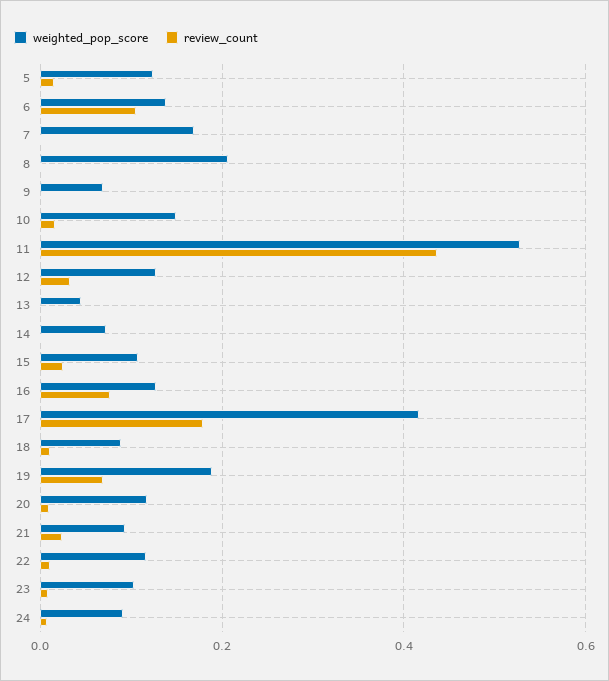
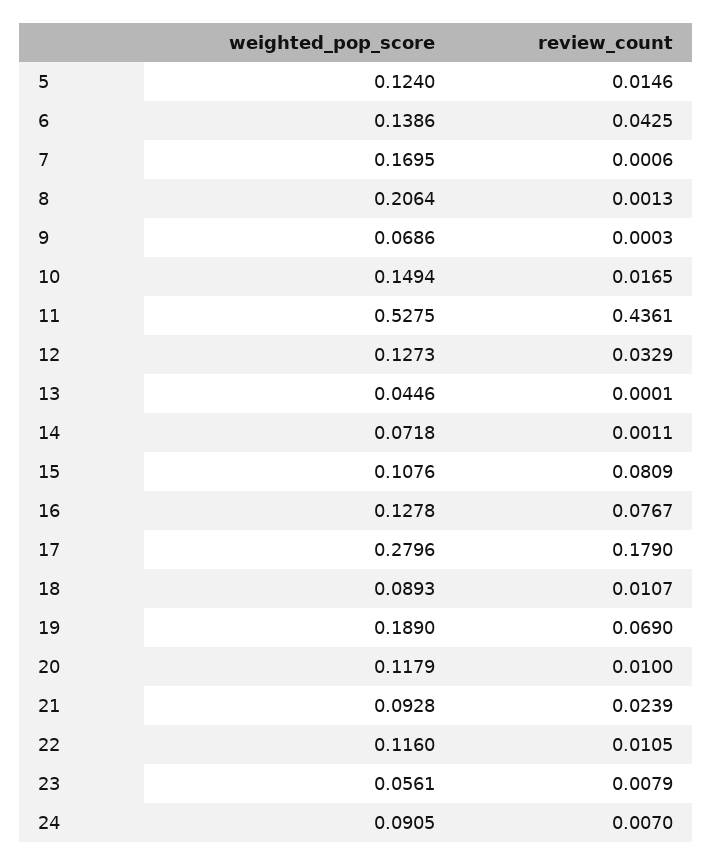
review_count, 6: 0.1 -> 0.0425
review_count, 15: 0.02 -> 0.0809
weighted_pop_score, 17: 0.42 -> 0.2796
weighted_pop_score, 23: 0.1 -> 0.0561

